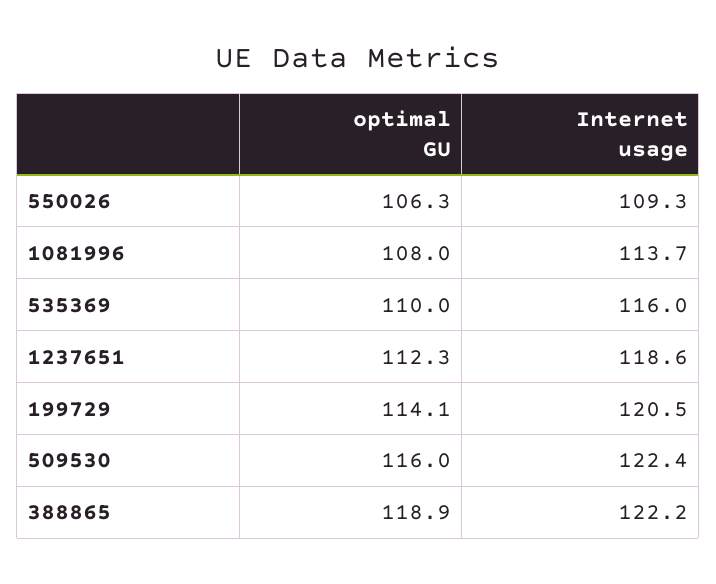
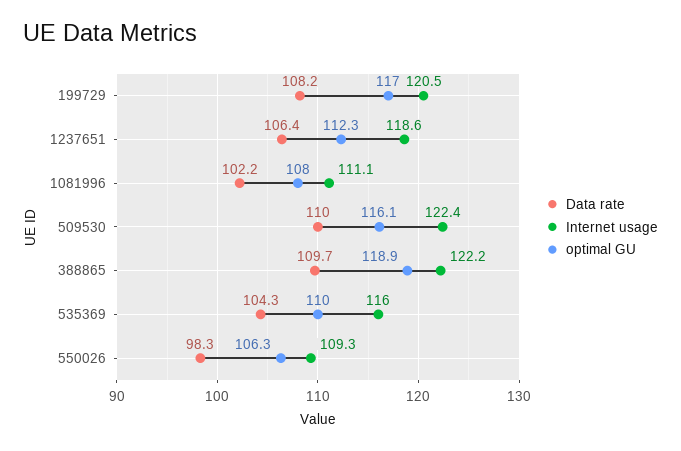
Internet usage, 1081996: 113.7 -> 111.1
optimal GU, 199729: 114.1 -> 117
optimal GU, 509530: 116 -> 116.1
Data rate, 199729: none -> 108.2
Data rate, 1237651: none -> 106.4
Data rate, 1081996: none -> 102.2
Data rate, 509530: none -> 110
Data rate, 388865: none -> 109.7
Data rate, 535369: none -> 104.3
Data rate, 550026: none -> 98.3

